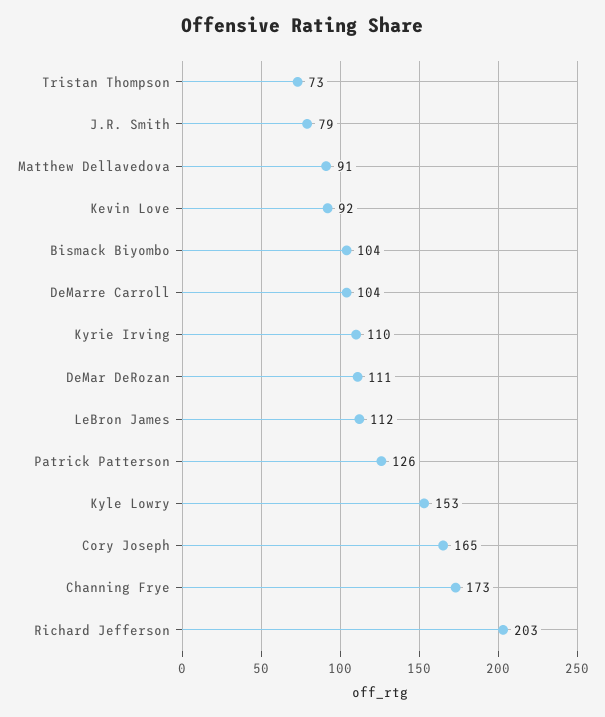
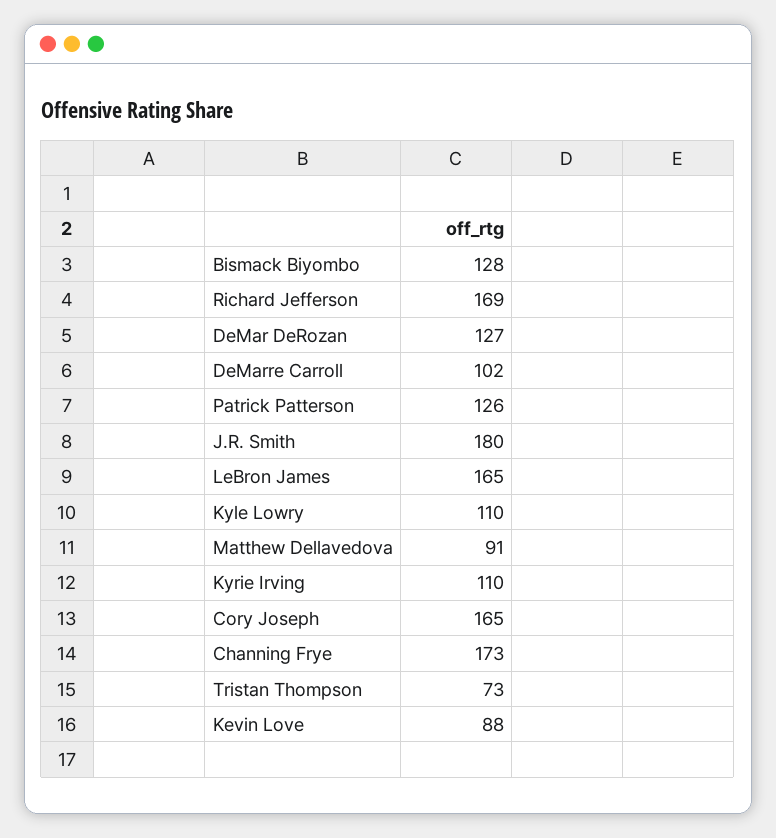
J.R. Smith: 79 -> 180
Kevin Love: 92 -> 88
Bismack Biyombo: 104 -> 128
DeMarre Carroll: 104 -> 102
DeMar DeRozan: 111 -> 127
LeBron James: 112 -> 165
Kyle Lowry: 153 -> 110
Richard Jefferson: 203 -> 169

